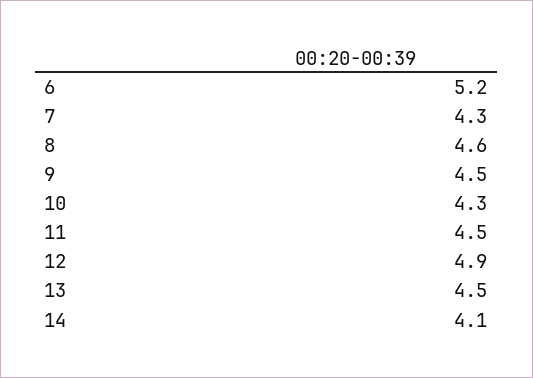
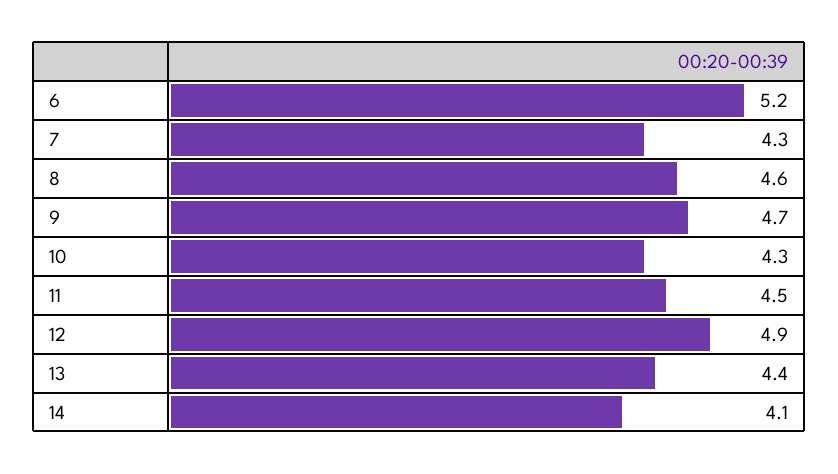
9: 4.5 -> 4.7
13: 4.5 -> 4.4

